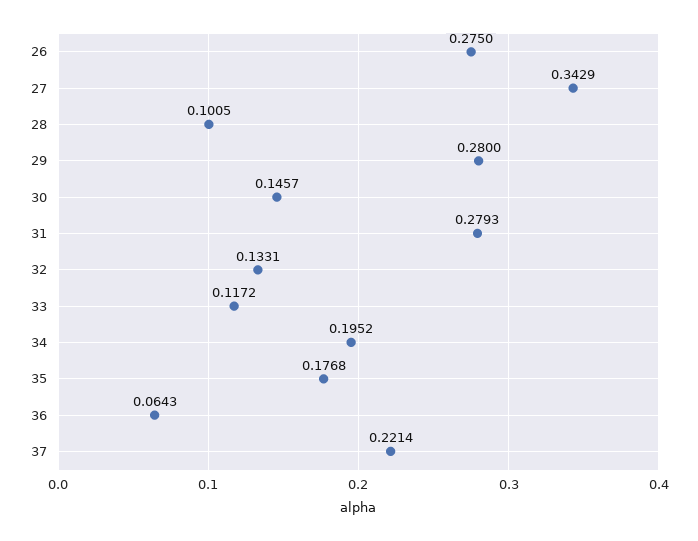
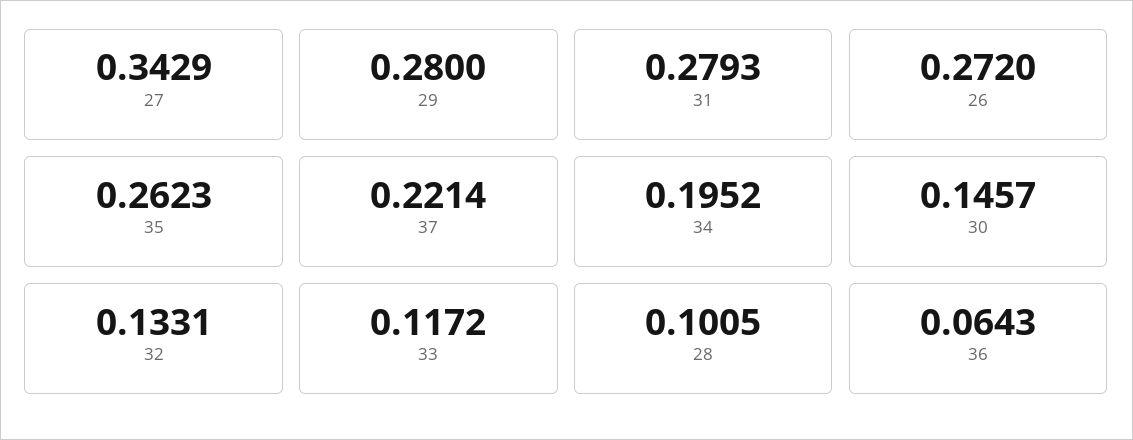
26: 0.275 -> 0.272
35: 0.1768 -> 0.2623

